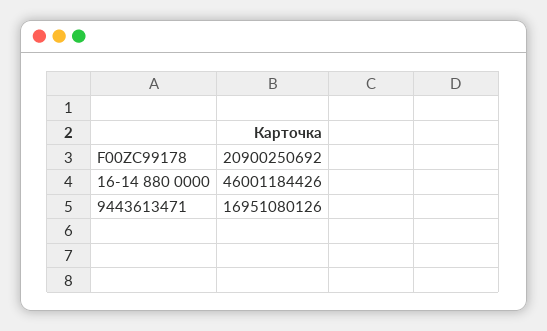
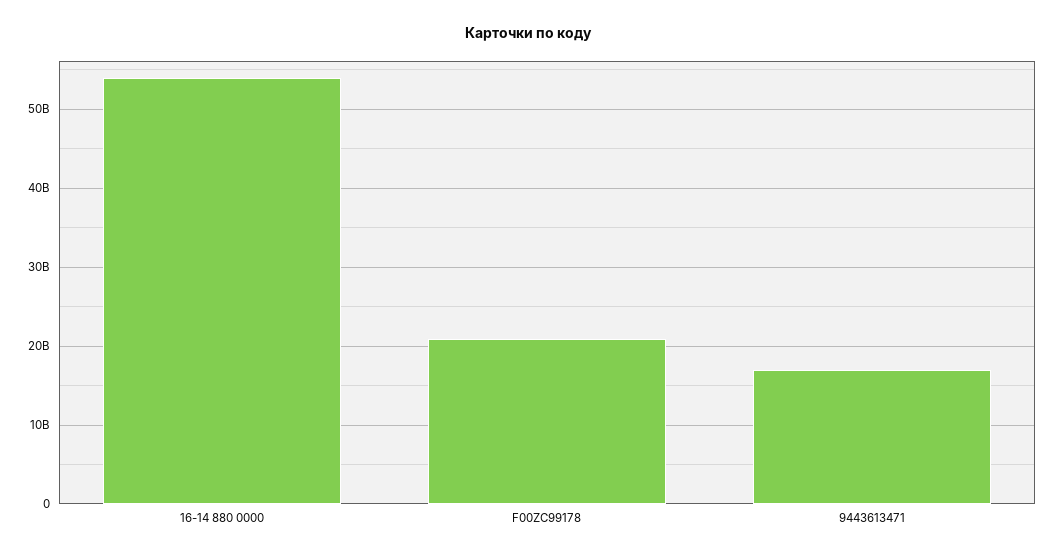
16-14 880 0000: 46001184426 -> 54000000000

